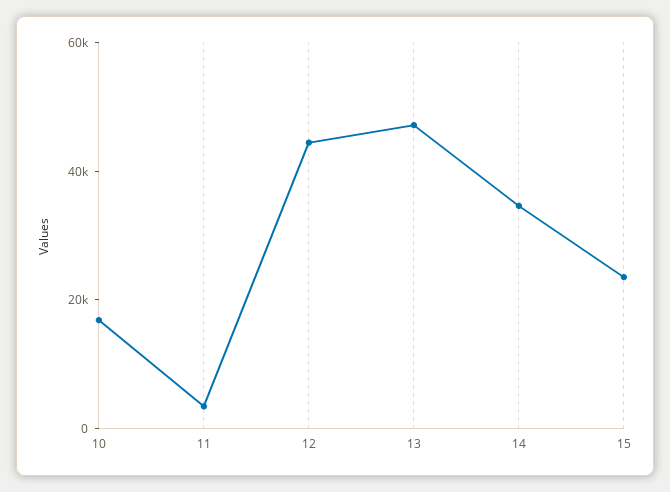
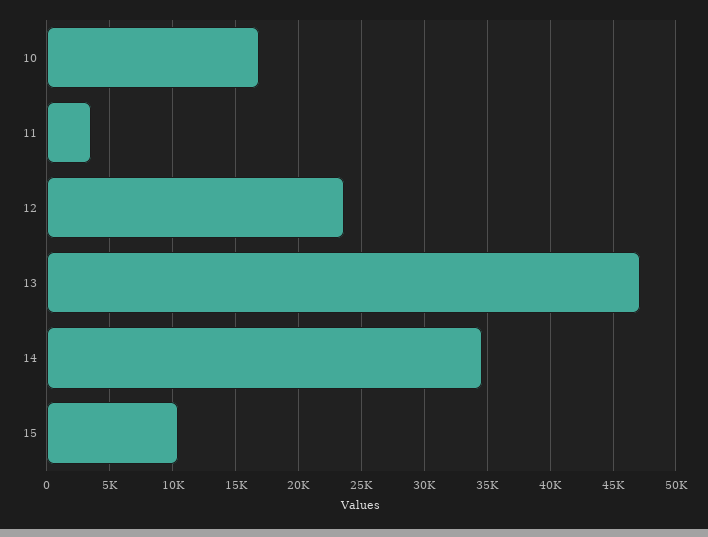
12: 45000 -> 23500
15: 25000 -> 10500

